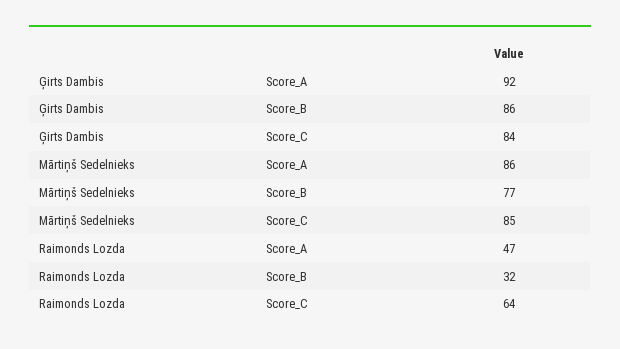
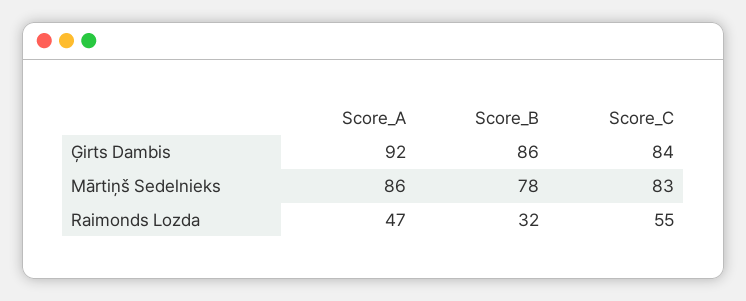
Mārtiņš Sedelnieks, Score_B: 77 -> 78
Mārtiņš Sedelnieks, Score_C: 85 -> 83
Raimonds Lozda, Score_C: 64 -> 55

